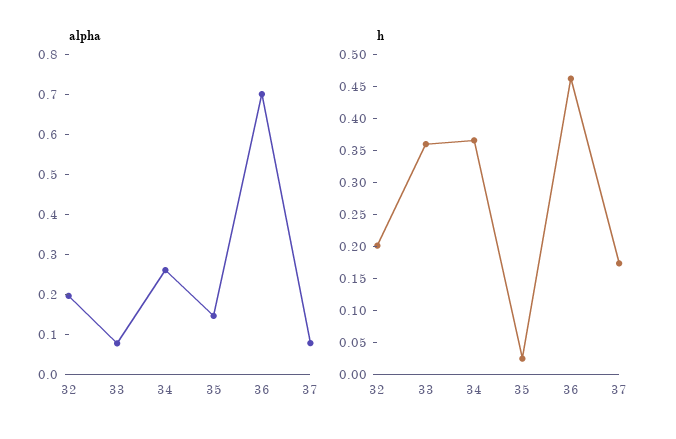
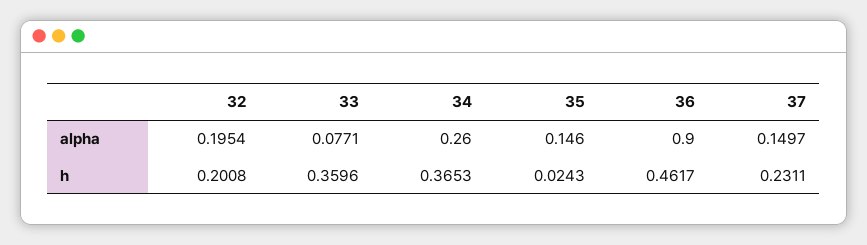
alpha, 36: 0.7 -> 0.9
alpha, 37: 0.075 -> 0.1497
h, 37: 0.175 -> 0.2311

